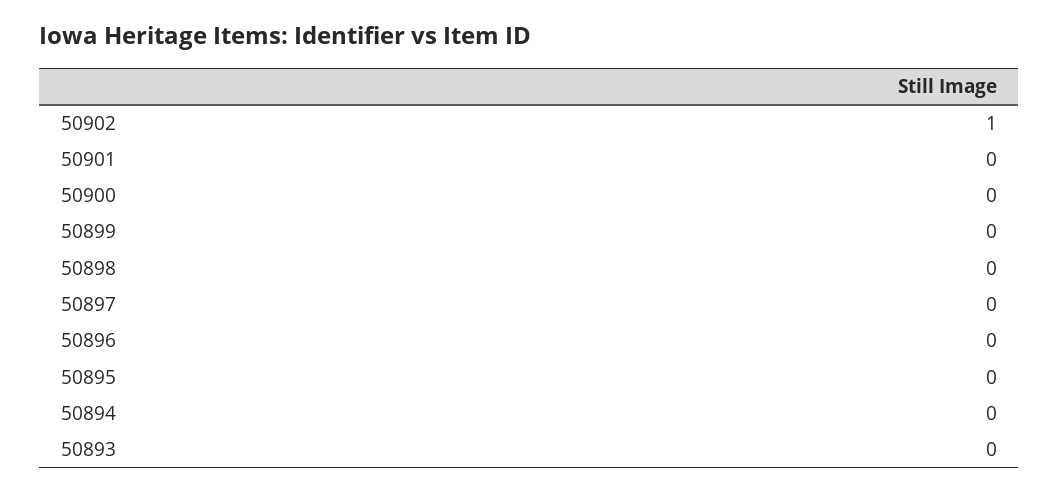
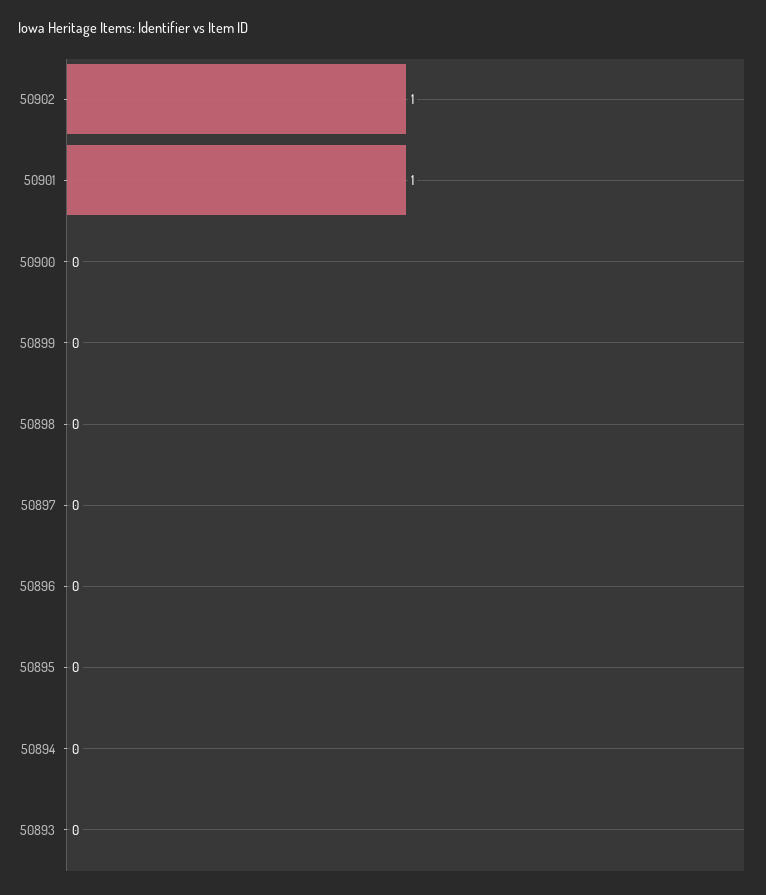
50901: 0 -> 1

